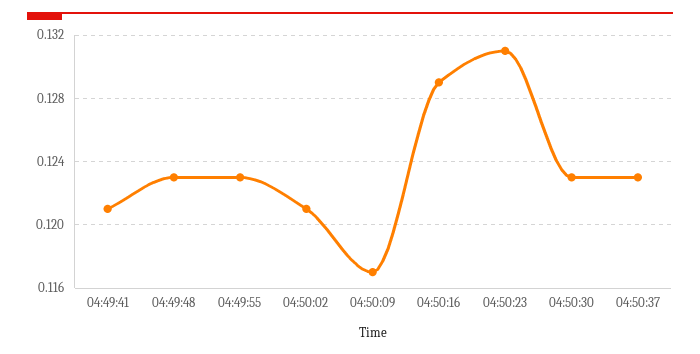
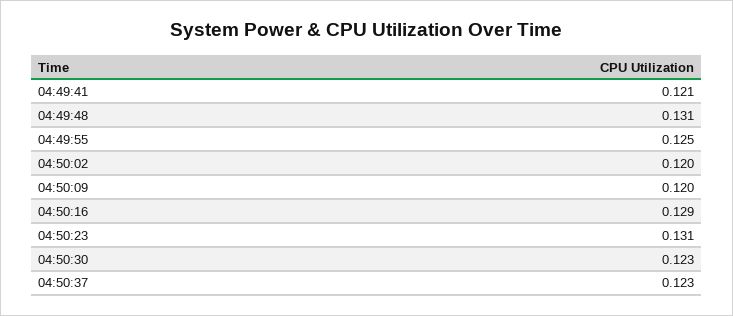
04:49:48: 0.123 -> 0.131
04:49:55: 0.123 -> 0.125
04:50:02: 0.121 -> 0.12
04:50:09: 0.117 -> 0.12

